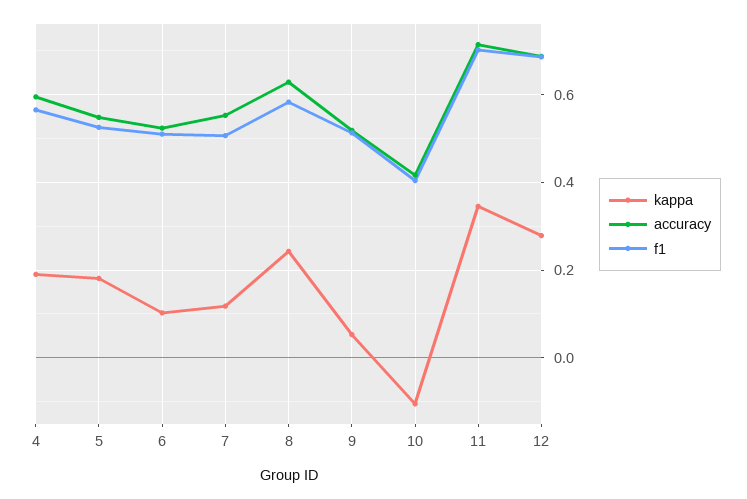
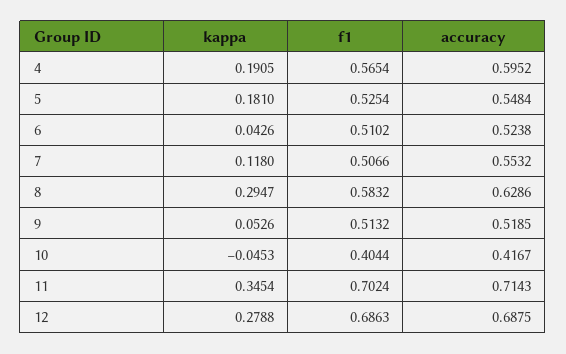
kappa, 6: 0.1 -> 0.0426
kappa, 8: 0.24 -> 0.2947
kappa, 10: -0.1 -> -0.0453

